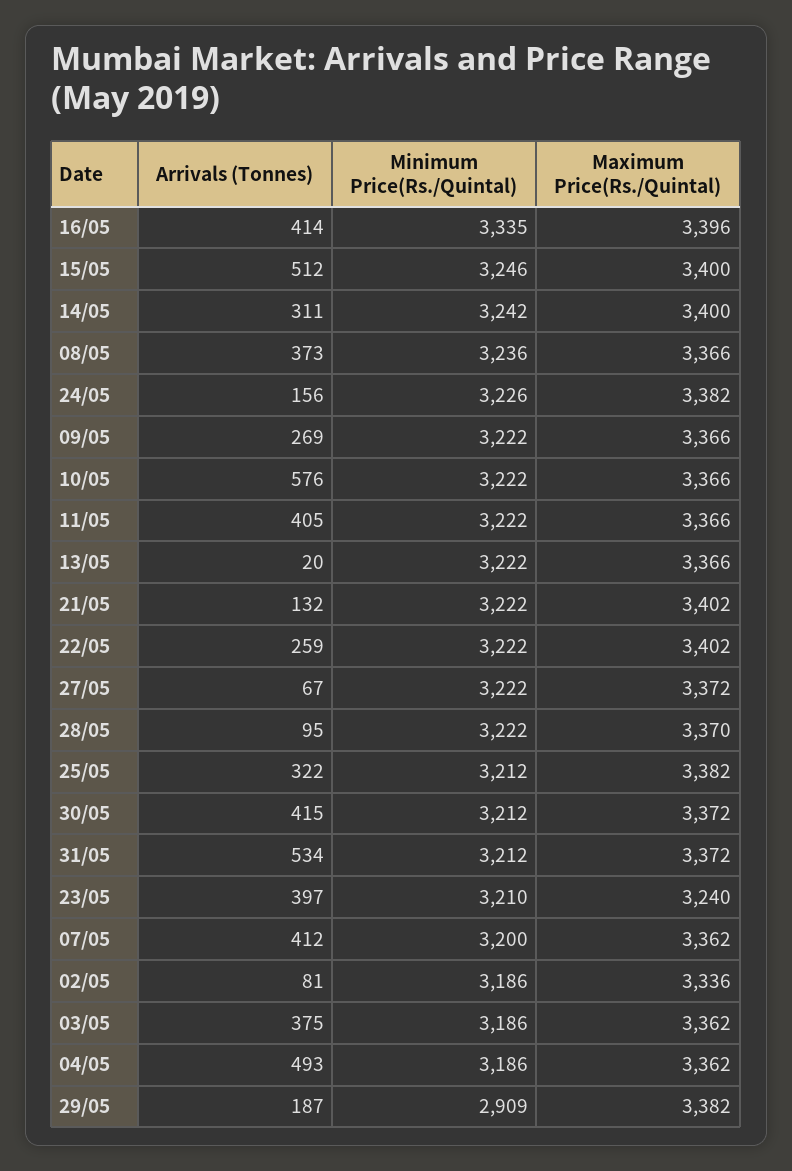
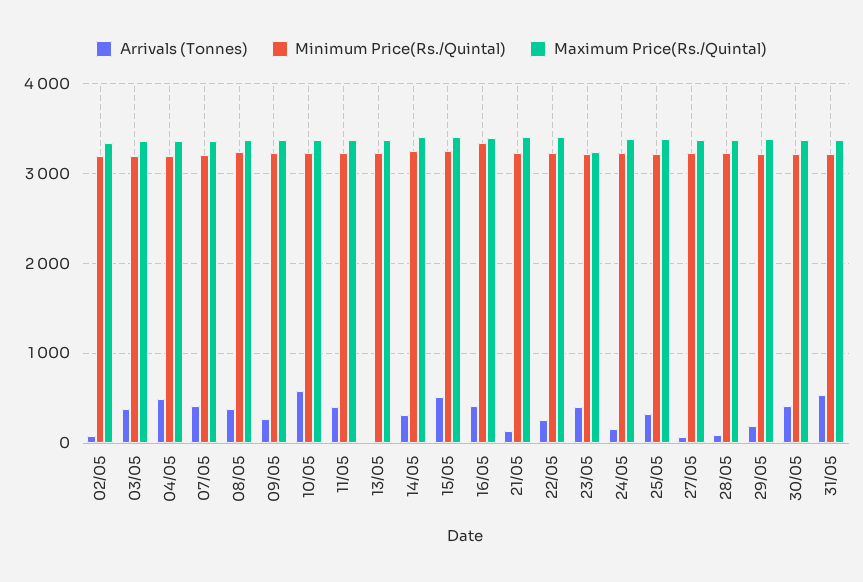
Minimum Price(Rs./Quintal), 29/05: 2909 -> 3200

